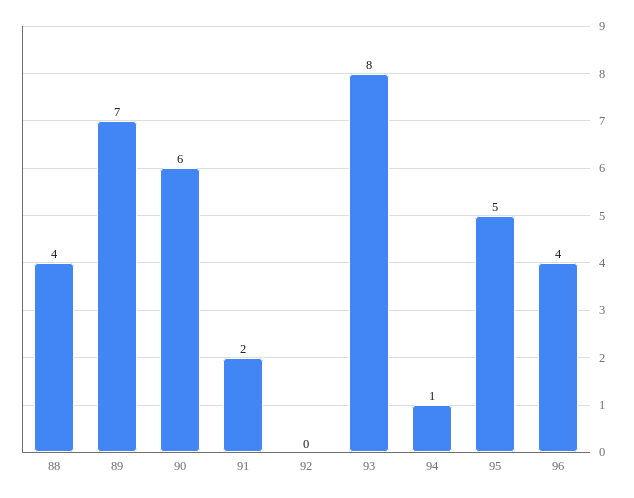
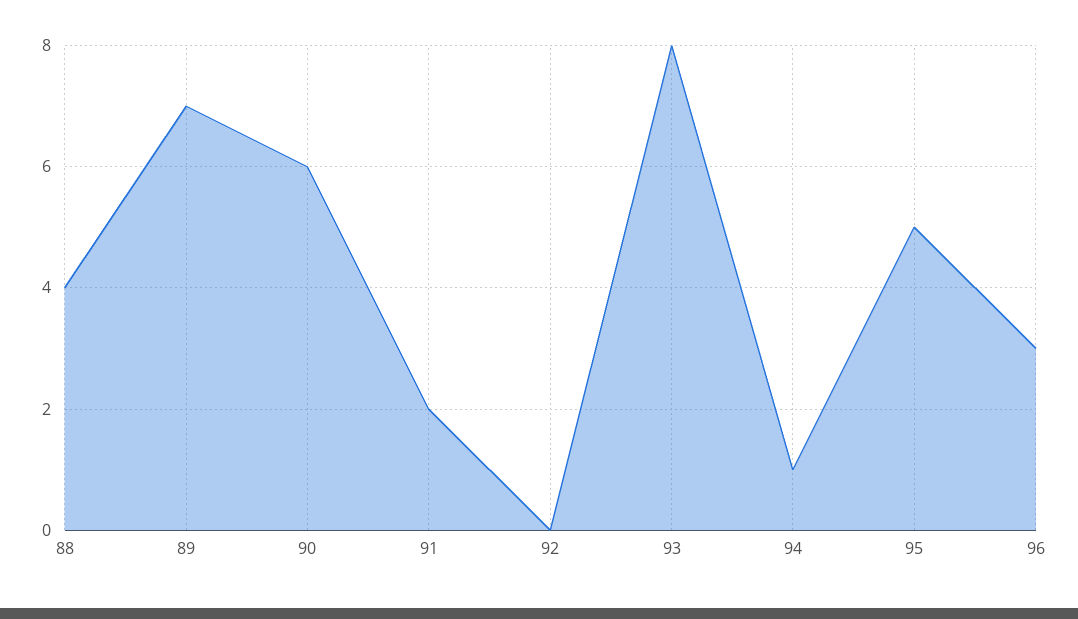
96: 4 -> 3

